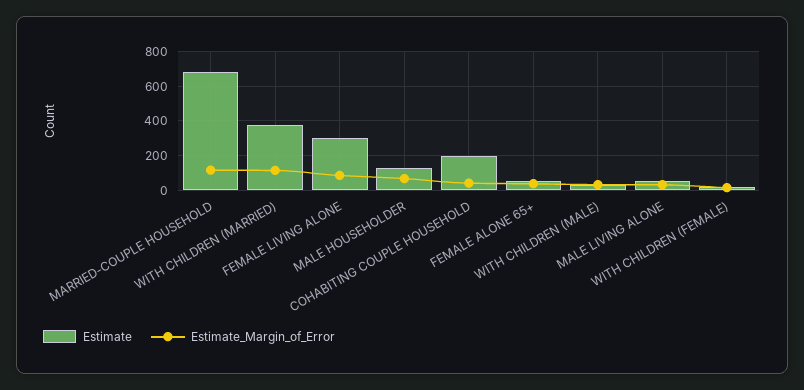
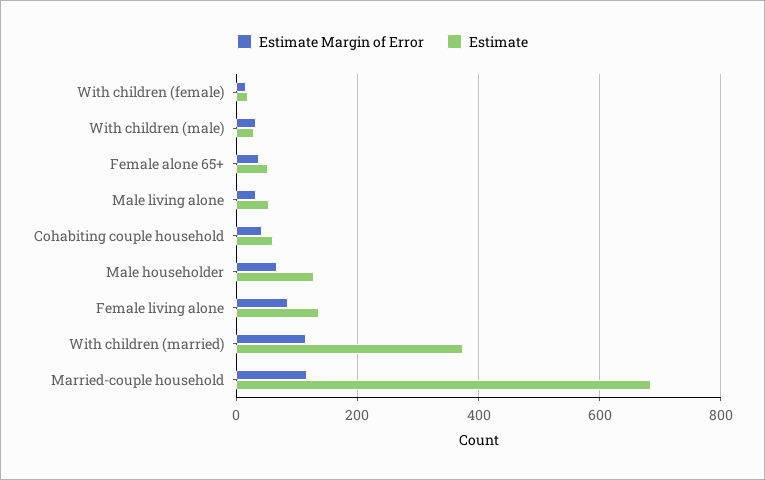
Estimate, FEMALE LIVING ALONE: 300 -> 140
Estimate, COHABITING COUPLE HOUSEHOLD: 200 -> 60

